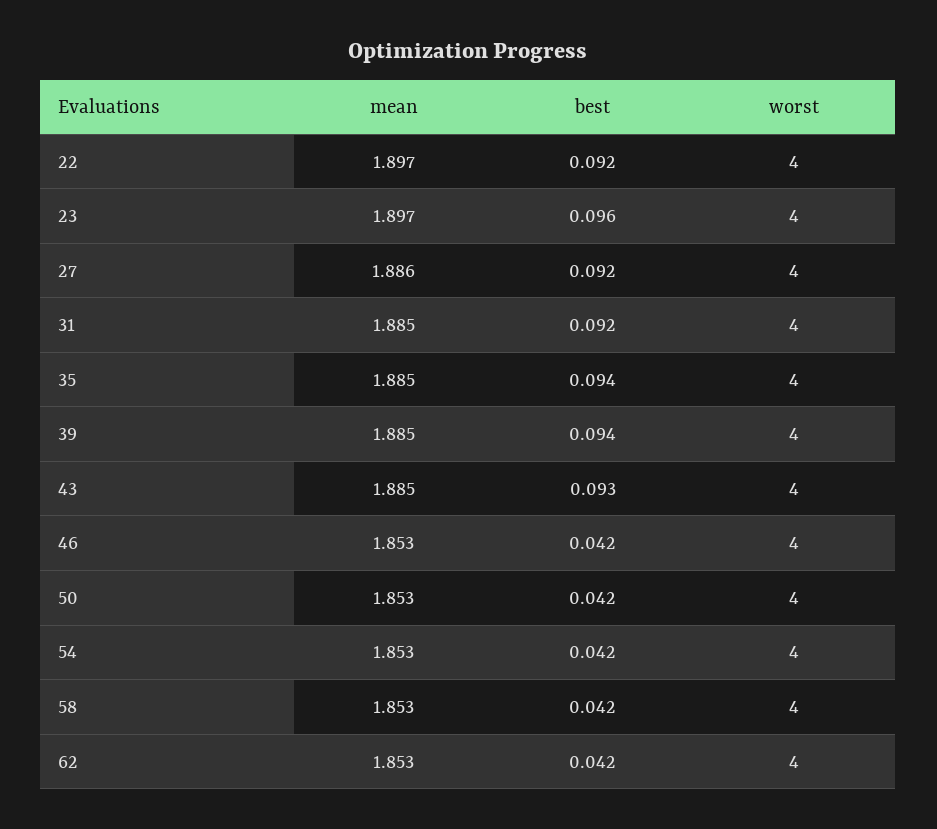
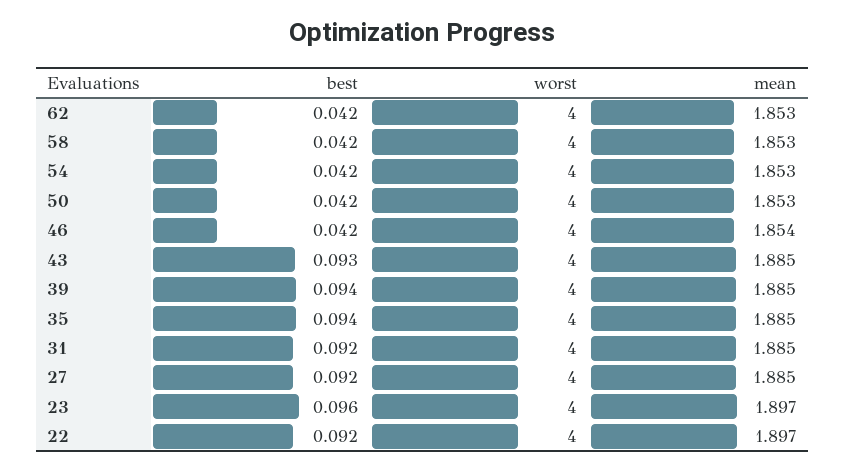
mean, 27: 1.886 -> 1.885
mean, 46: 1.853 -> 1.854

